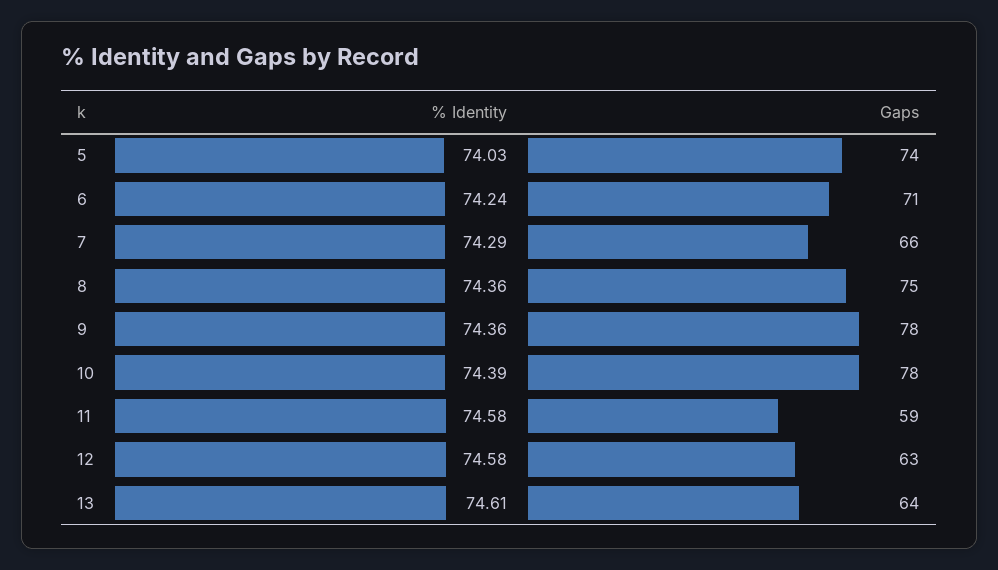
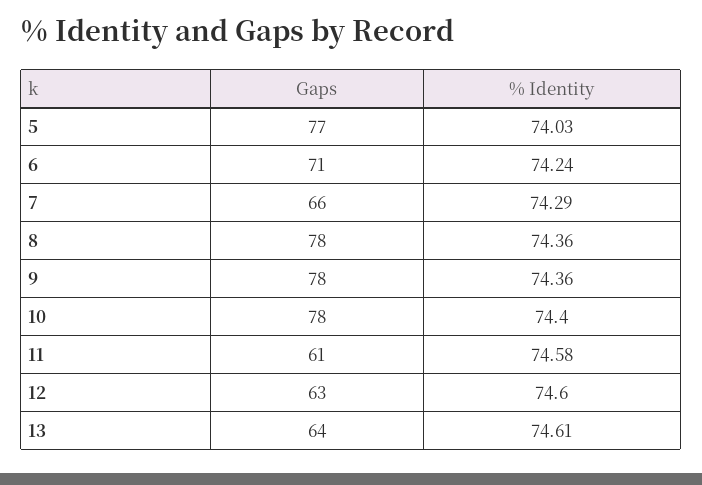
Gaps, 5: 74 -> 77
Gaps, 8: 75 -> 78
% Identity, 10: 74.39 -> 74.4
Gaps, 11: 59 -> 61
% Identity, 12: 74.58 -> 74.6

